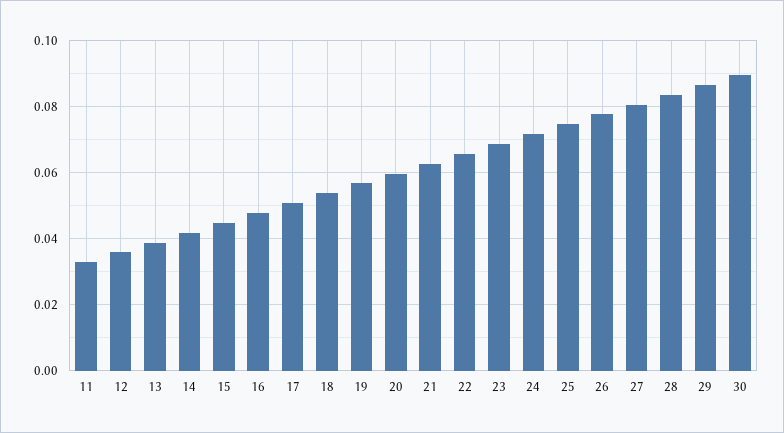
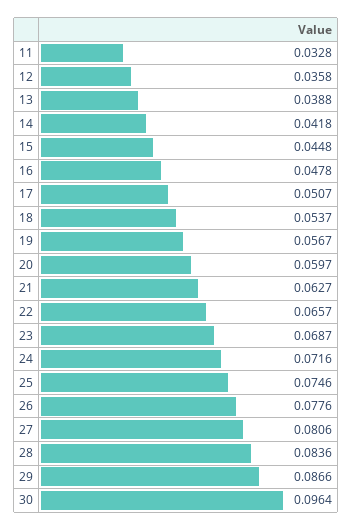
30: 0.09 -> 0.0964

